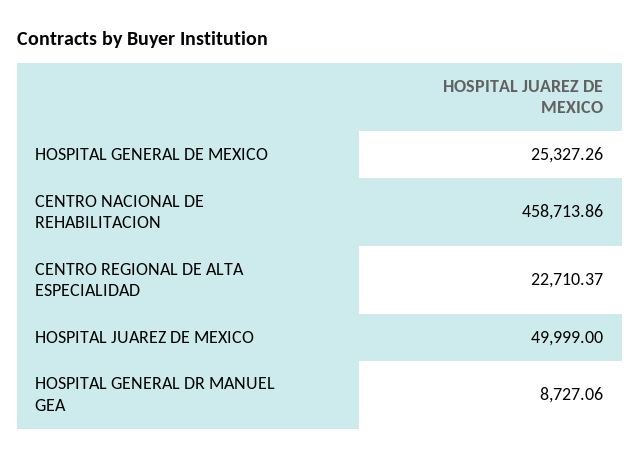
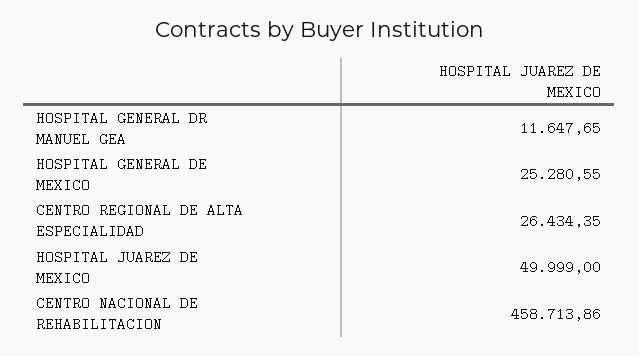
HOSPITAL GENERAL DE MEXICO: 25327.26 -> 25280.55
CENTRO REGIONAL DE ALTA ESPECIALIDAD: 22710.37 -> 26434.35
HOSPITAL GENERAL DR MANUEL GEA: 8727.06 -> 11647.65

